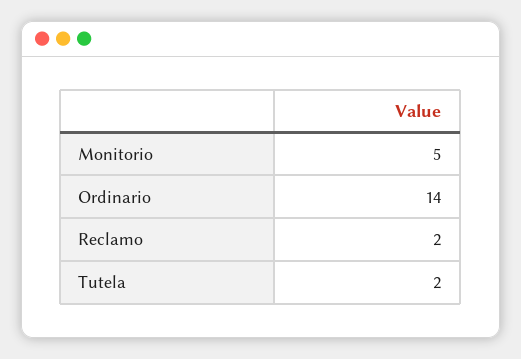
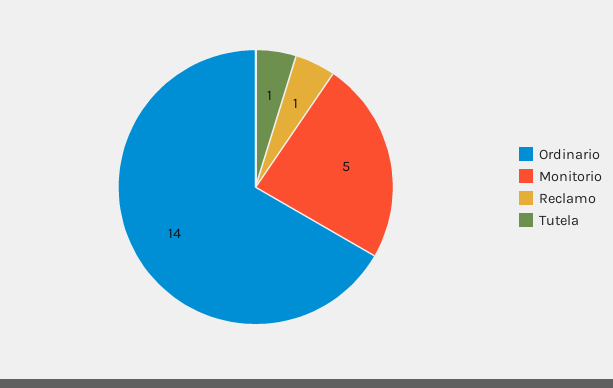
Reclamo: 2 -> 1
Tutela: 2 -> 1

